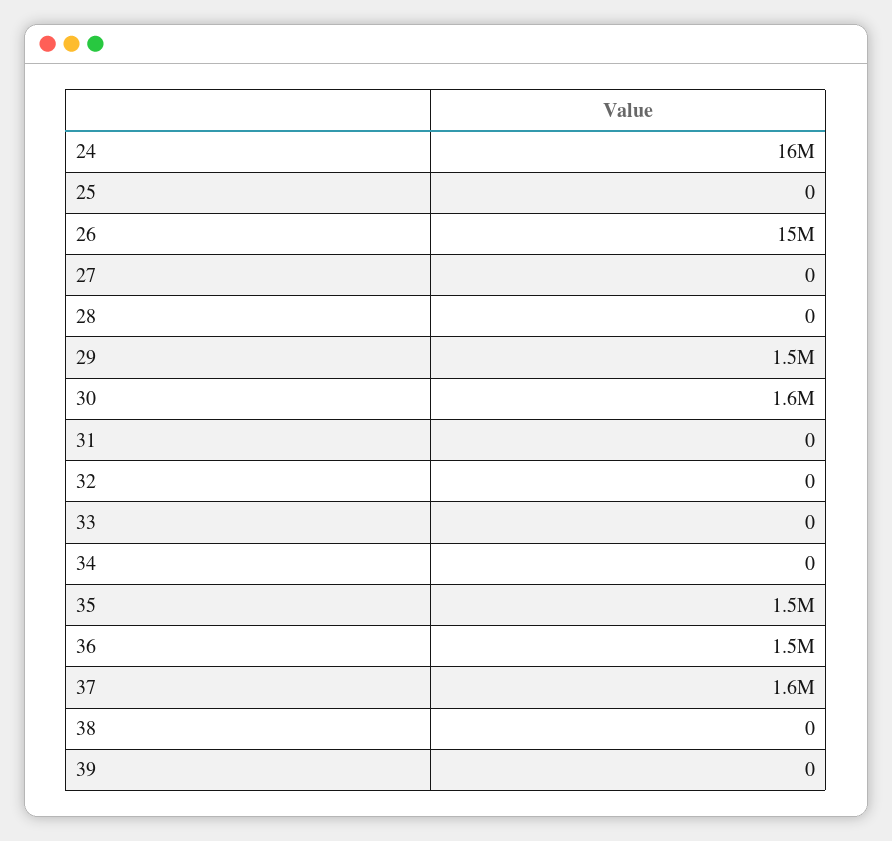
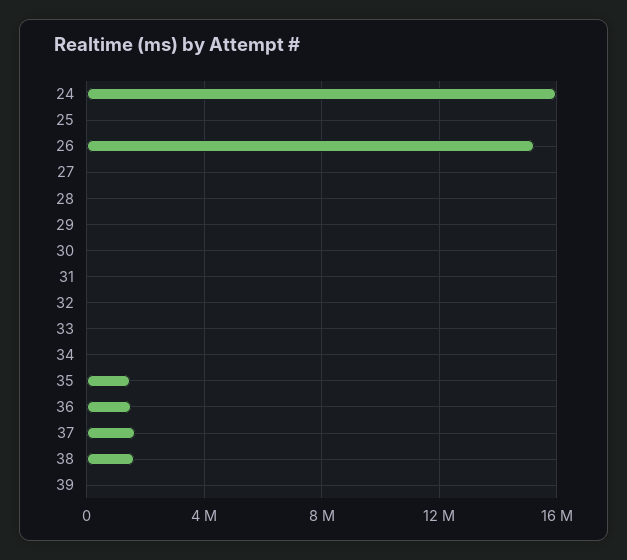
29: 1500000 -> 0
30: 1600000 -> 0
38: 0 -> 1500000

